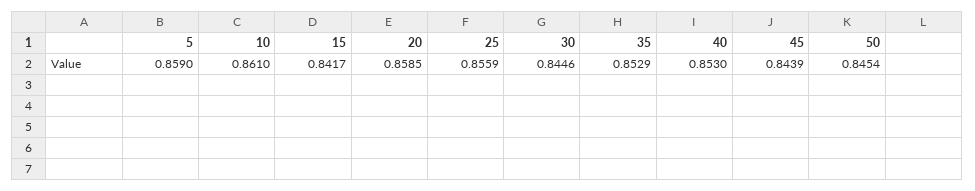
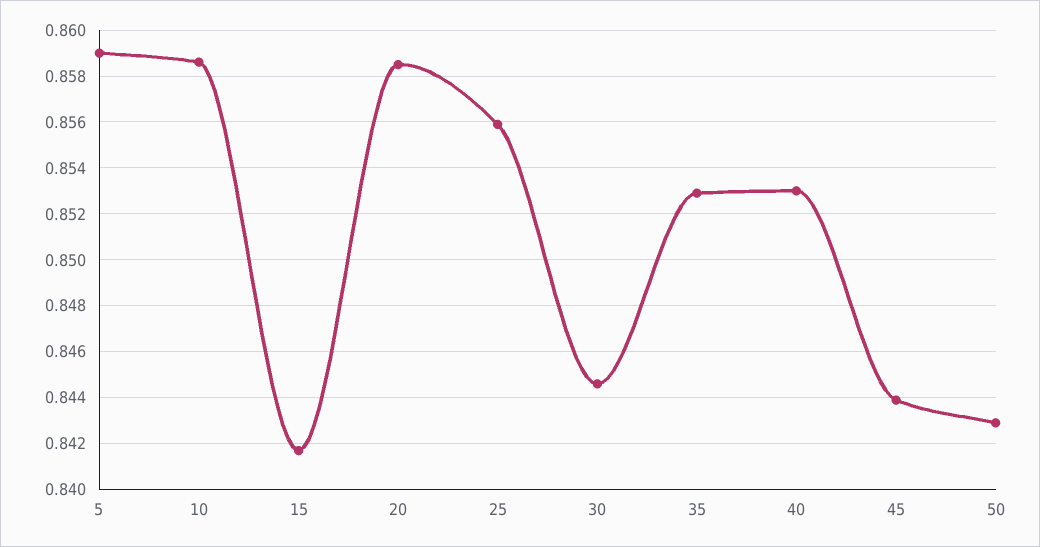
10: 0.861 -> 0.8585
50: 0.8454 -> 0.843

